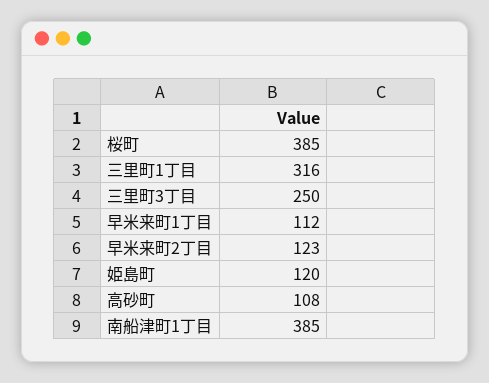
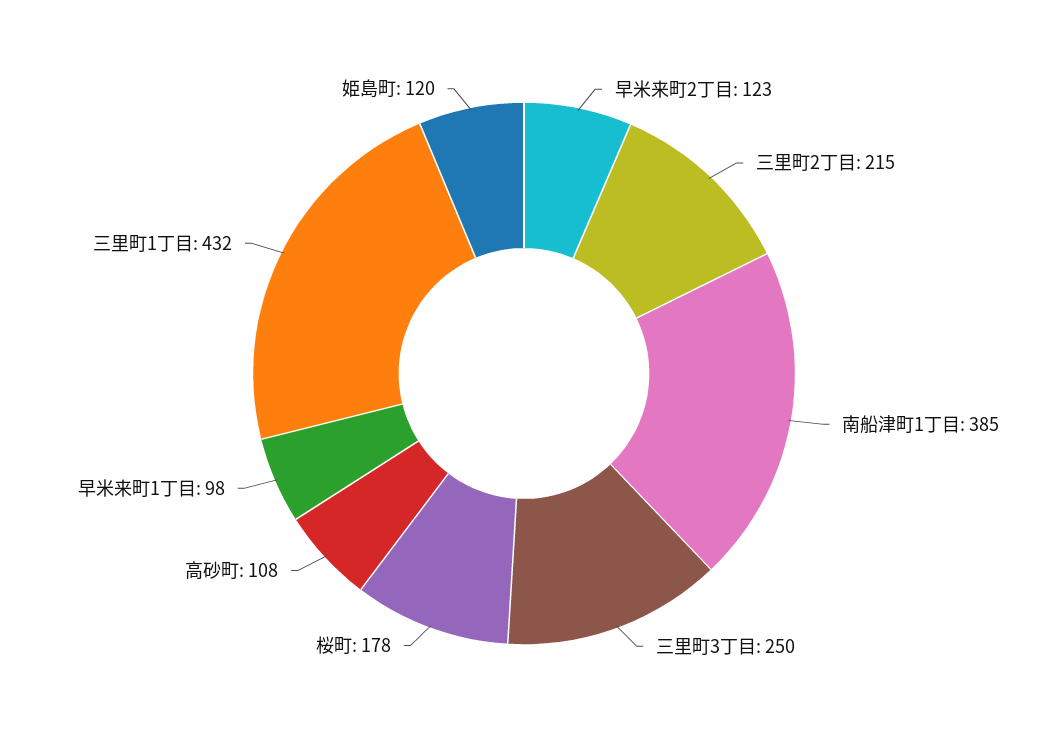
桜町: 385 -> 178
三里町1丁目: 316 -> 432
早米来町1丁目: 112 -> 98
三里町2丁目: none -> 215

